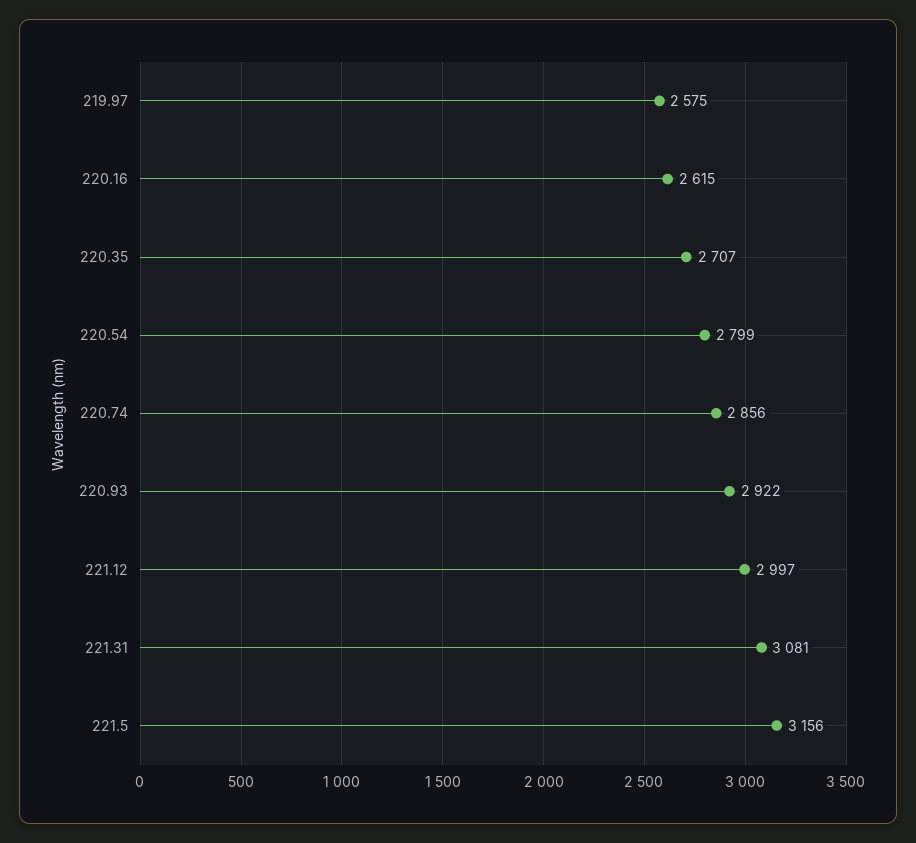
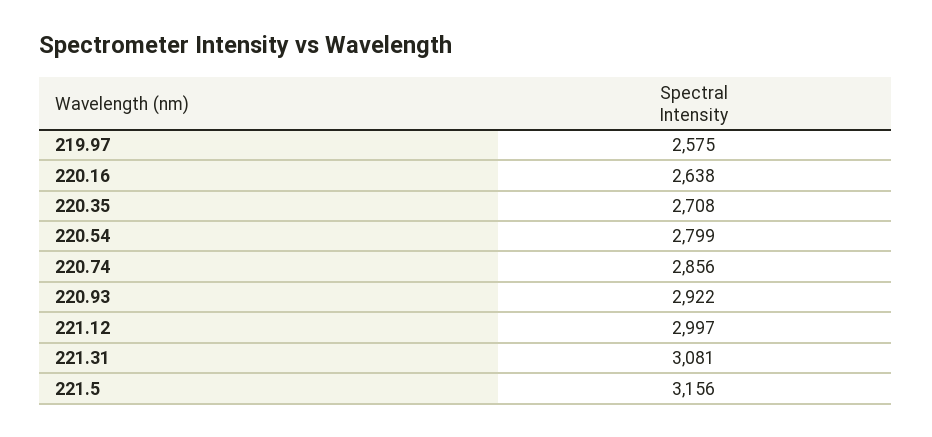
220.16: 2615 -> 2638
220.35: 2707 -> 2708

